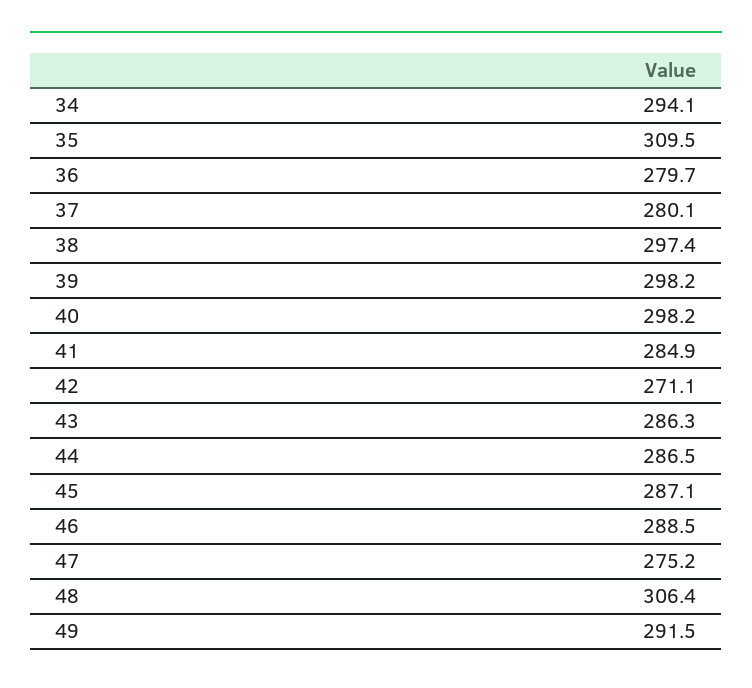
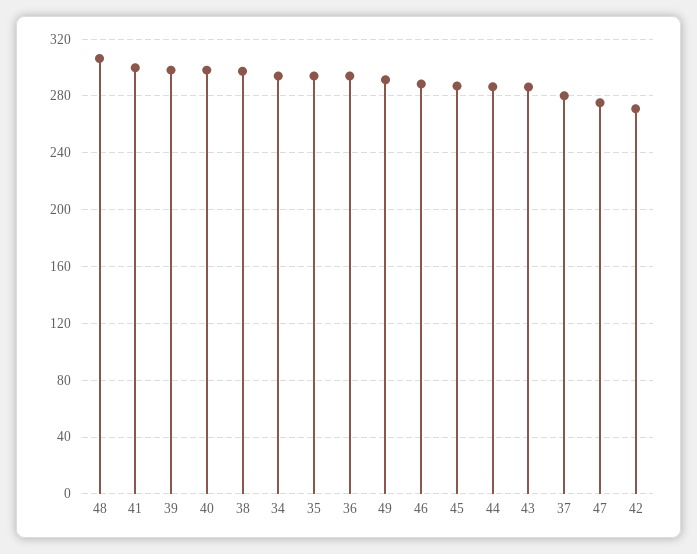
35: 309.5 -> 295
36: 279.7 -> 295
41: 284.9 -> 300

